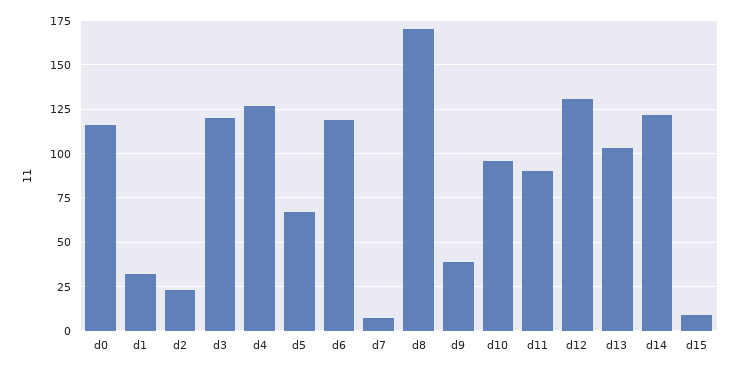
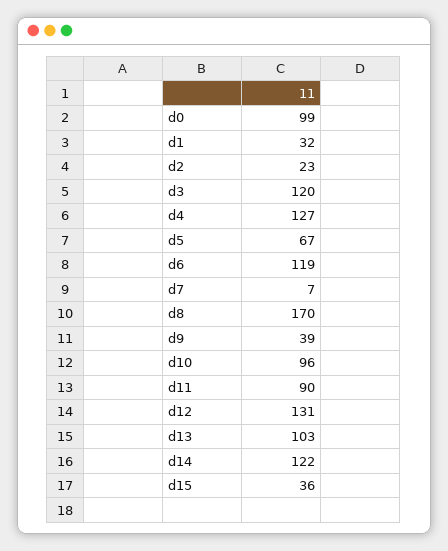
d0: 115 -> 99
d15: 10 -> 36

